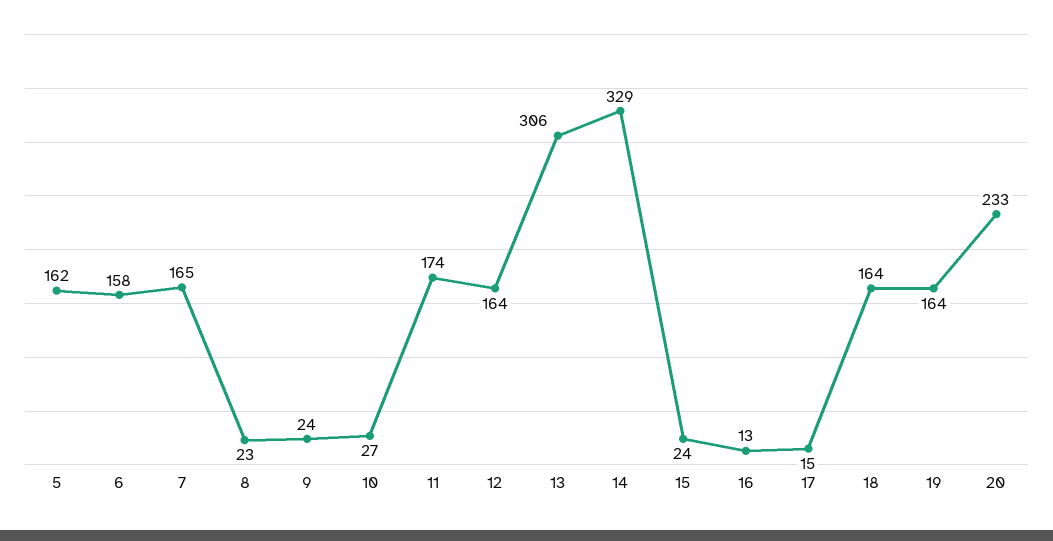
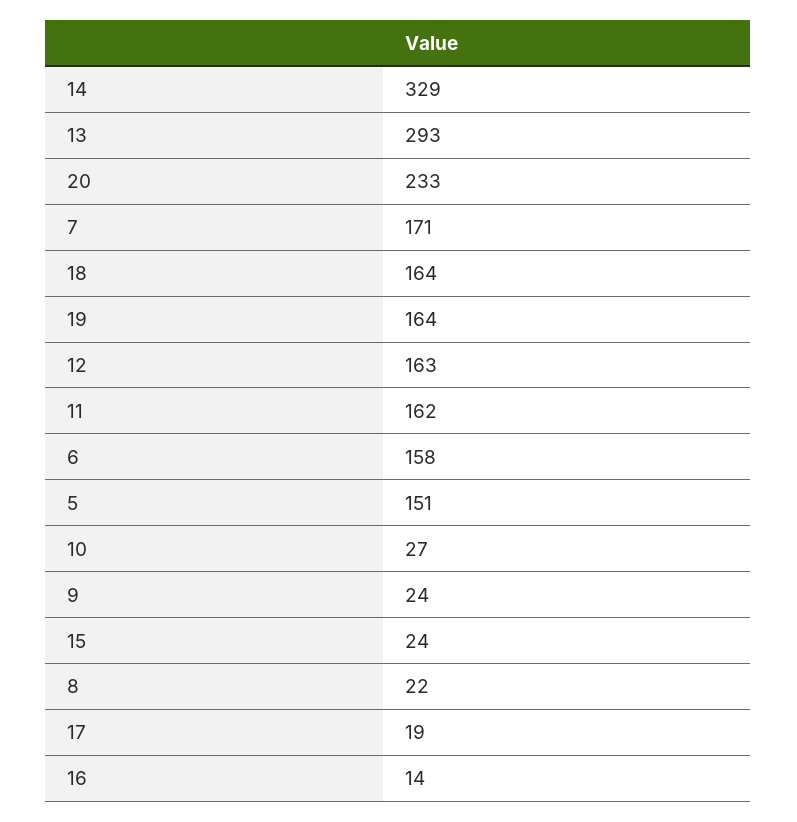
5: 162 -> 151
7: 165 -> 171
8: 23 -> 22
11: 174 -> 162
12: 164 -> 163
13: 306 -> 293
16: 13 -> 14
17: 15 -> 19

